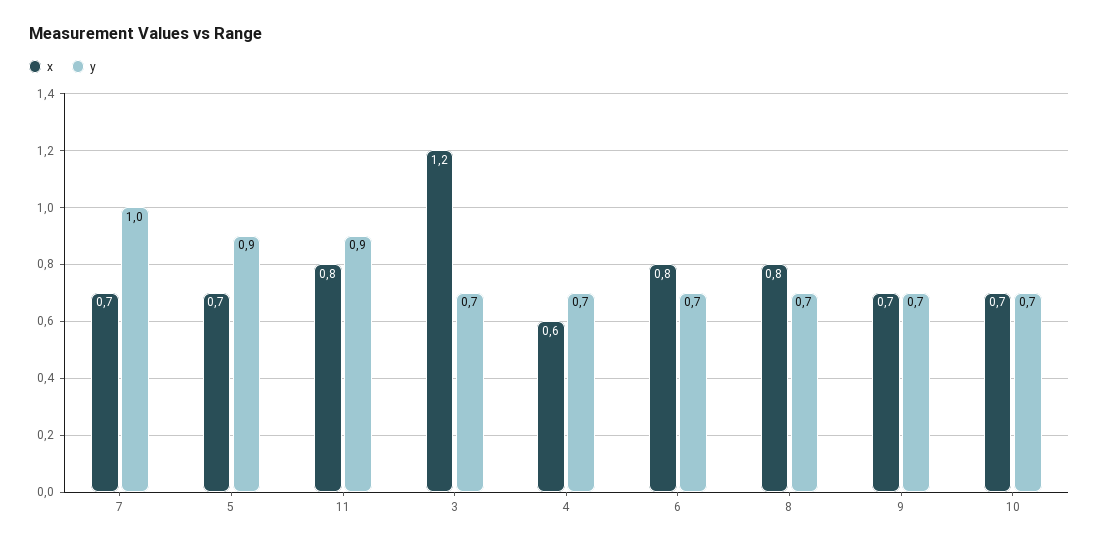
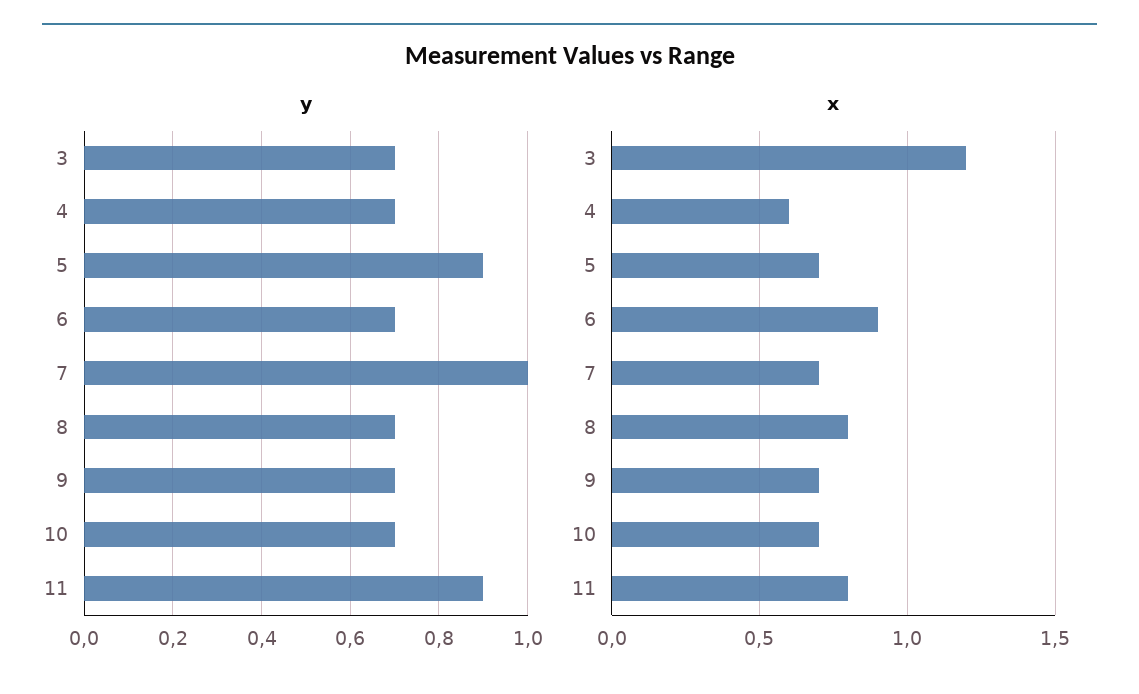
x, 6: 0.8 -> 0.9

